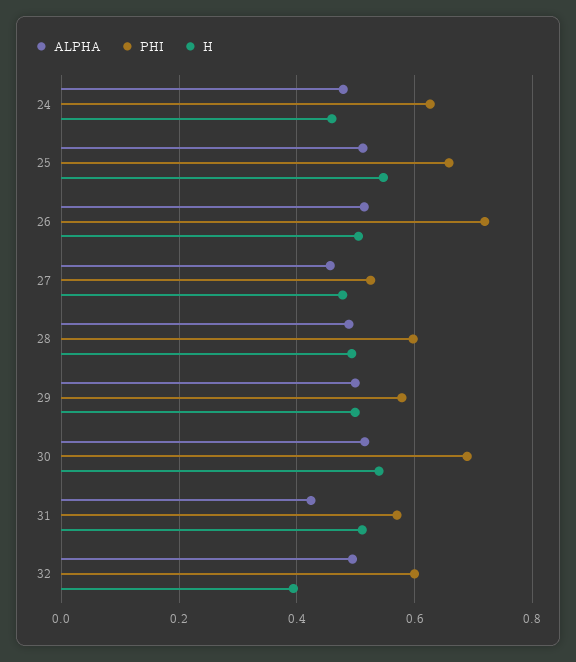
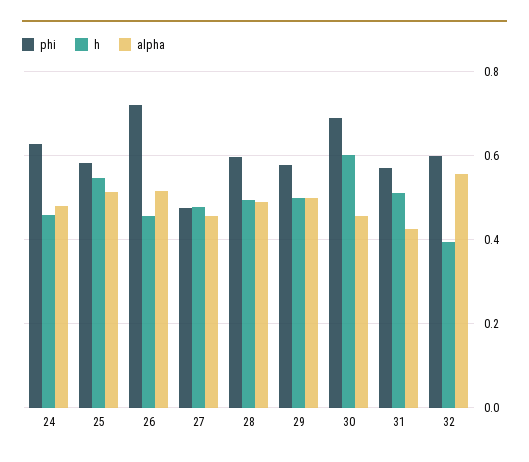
PHI, 25: 0.66 -> 0.58
H, 26: 0.5 -> 0.46
PHI, 27: 0.52 -> 0.48
ALPHA, 30: 0.52 -> 0.46
H, 30: 0.54 -> 0.6
ALPHA, 32: 0.5 -> 0.56

